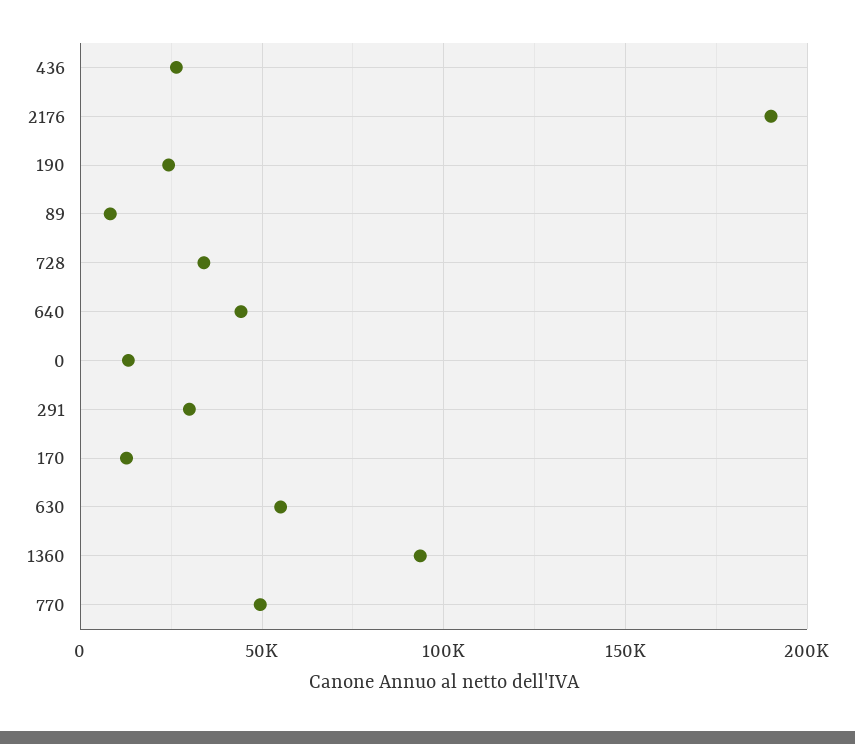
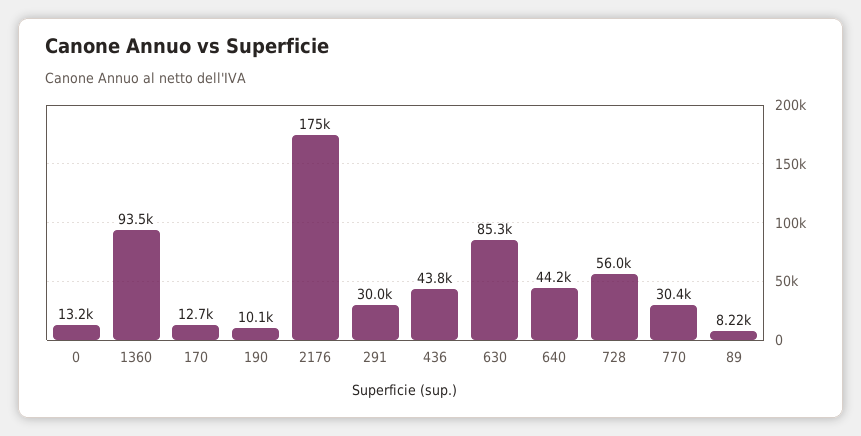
436: 25000 -> 43800
2176: 190000 -> 175000
190: 25000 -> 10100
728: 35000 -> 56000
630: 55000 -> 85300
770: 50000 -> 30400

